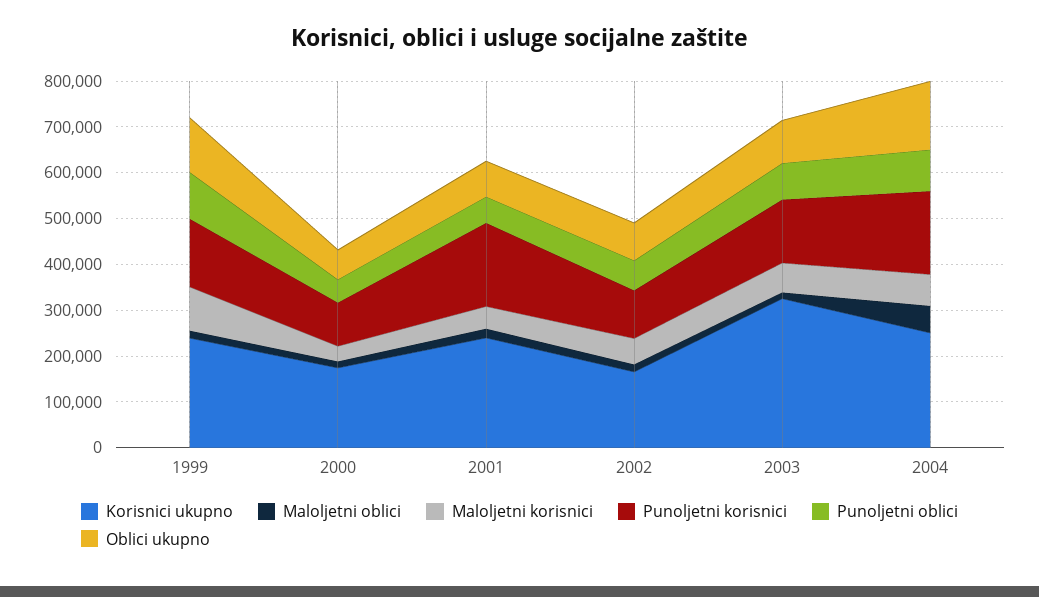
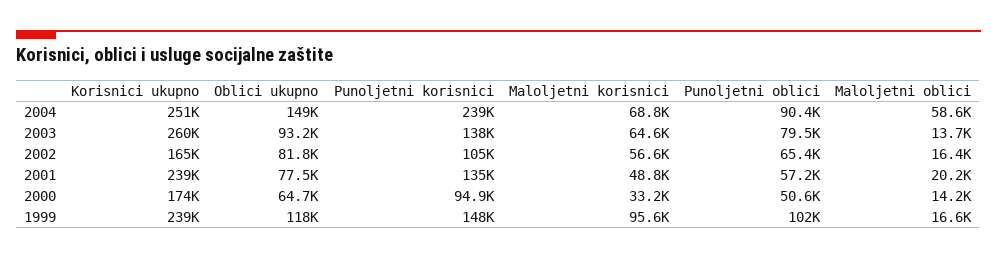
Punoljetni korisnici, 2001: 180000 -> 135000
Korisnici ukupno, 2003: 320000 -> 260000
Punoljetni korisnici, 2004: 180000 -> 239000

